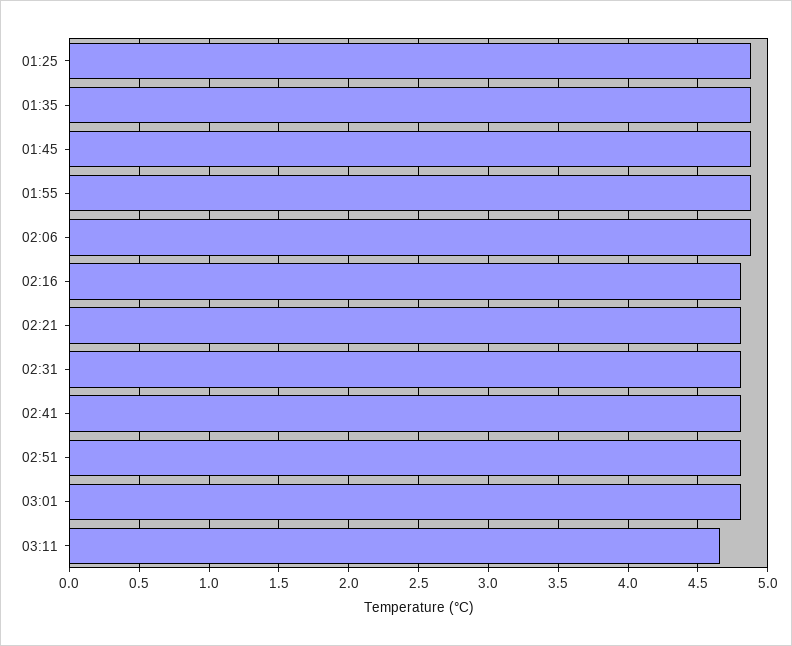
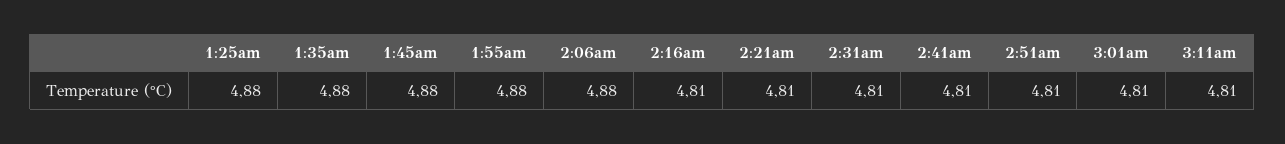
03:11: 4.65 -> 4.81

